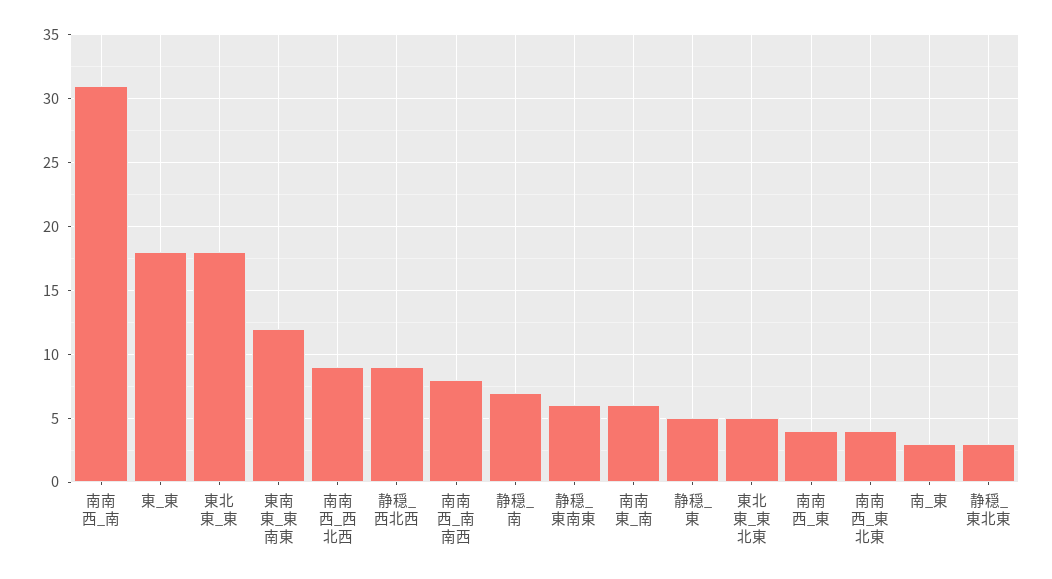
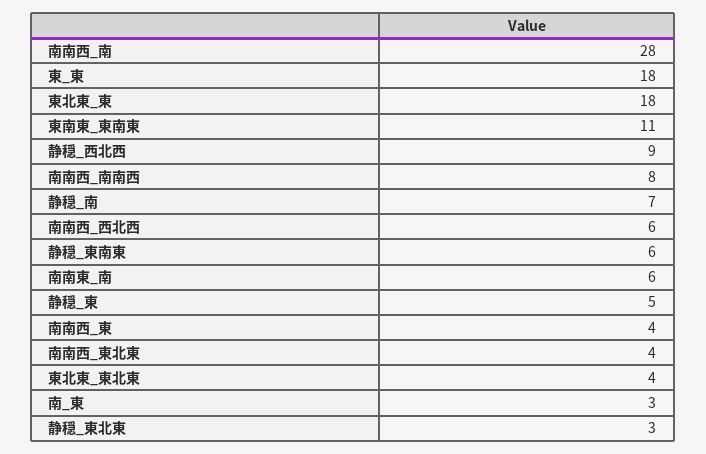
南南西_南: 31 -> 28
東南東_東南東: 12 -> 11
南南西_西北西: 9 -> 6
東北東_東北東: 5 -> 4

